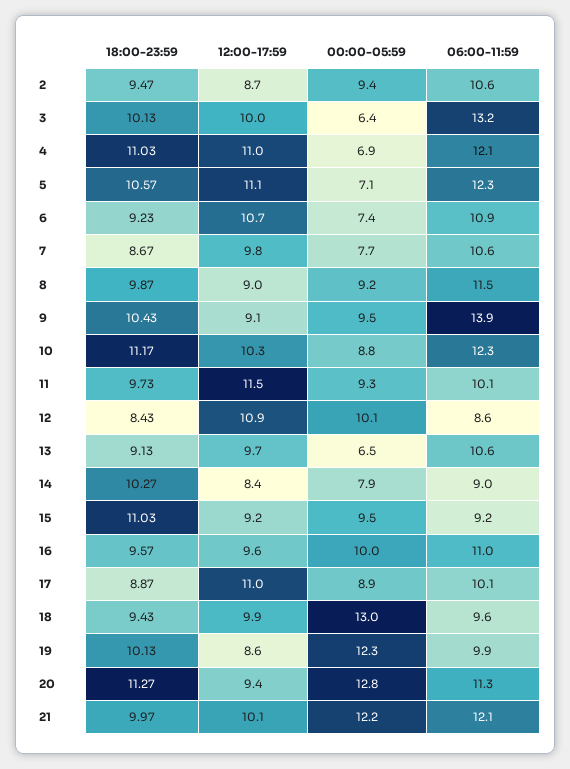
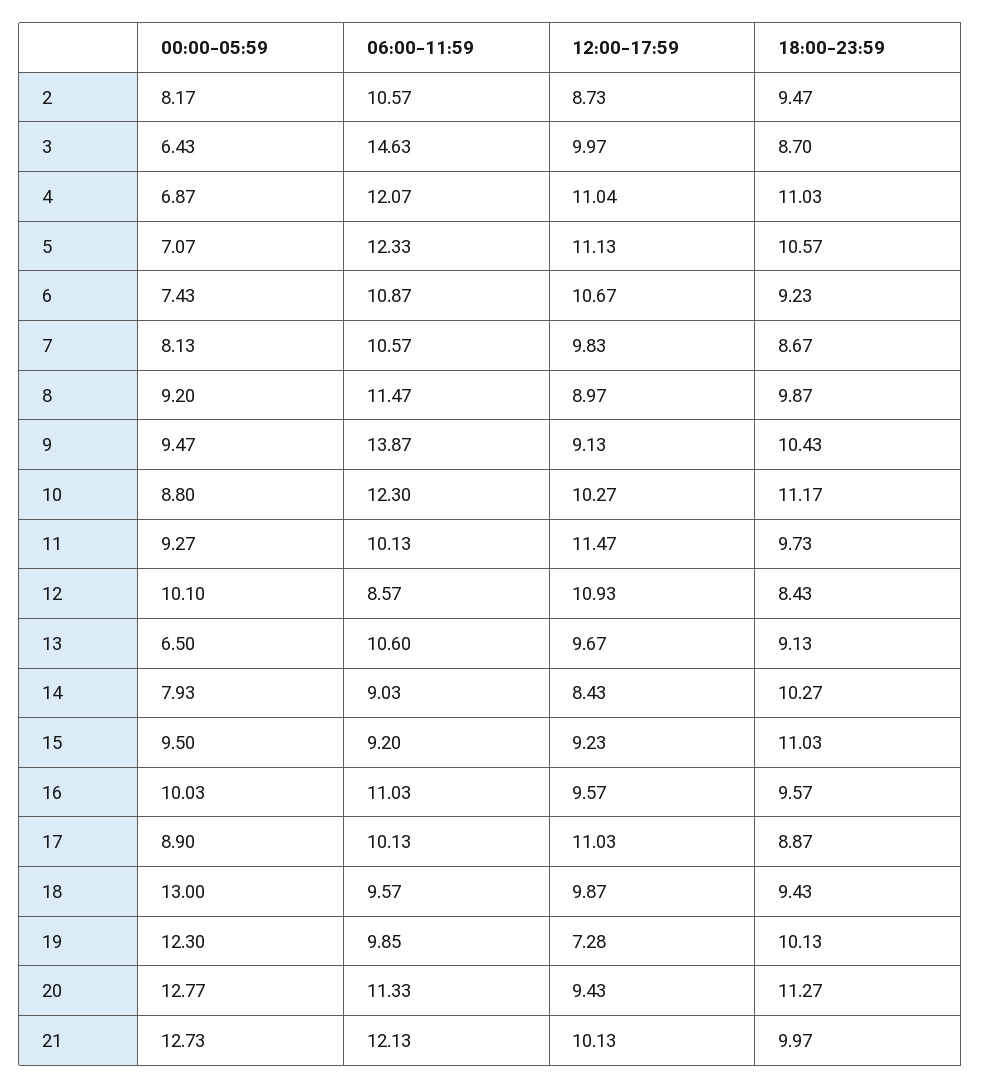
00:00-05:59, 2: 9.4 -> 8.17
18:00-23:59, 3: 10.13 -> 8.7
06:00-11:59, 3: 13.2 -> 14.63
00:00-05:59, 7: 7.7 -> 8.13
12:00-17:59, 19: 8.6 -> 7.28
00:00-05:59, 21: 12.2 -> 12.73

